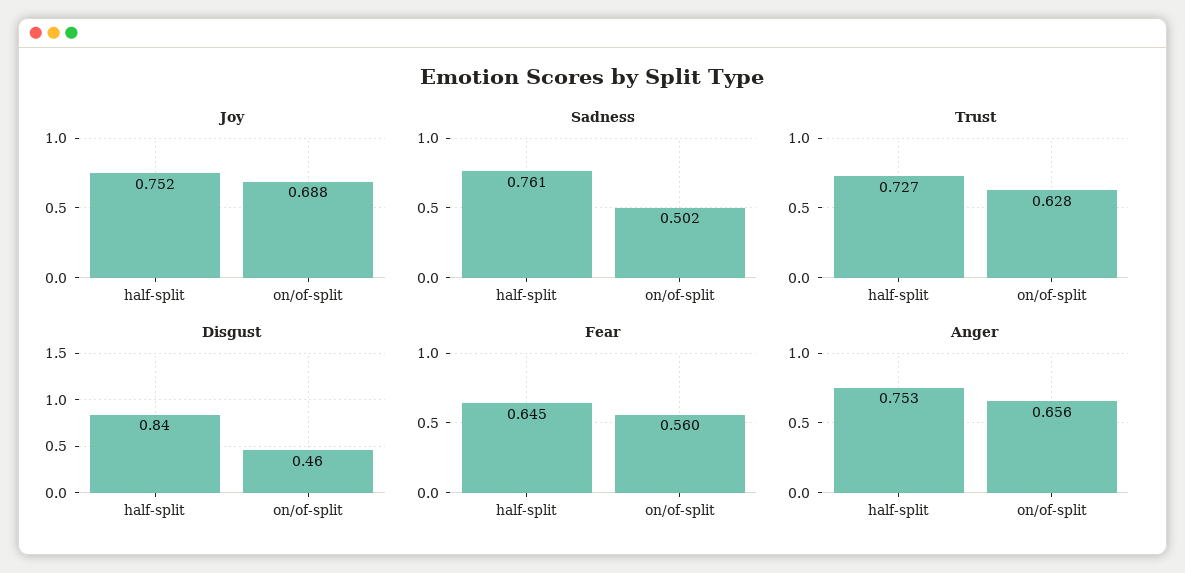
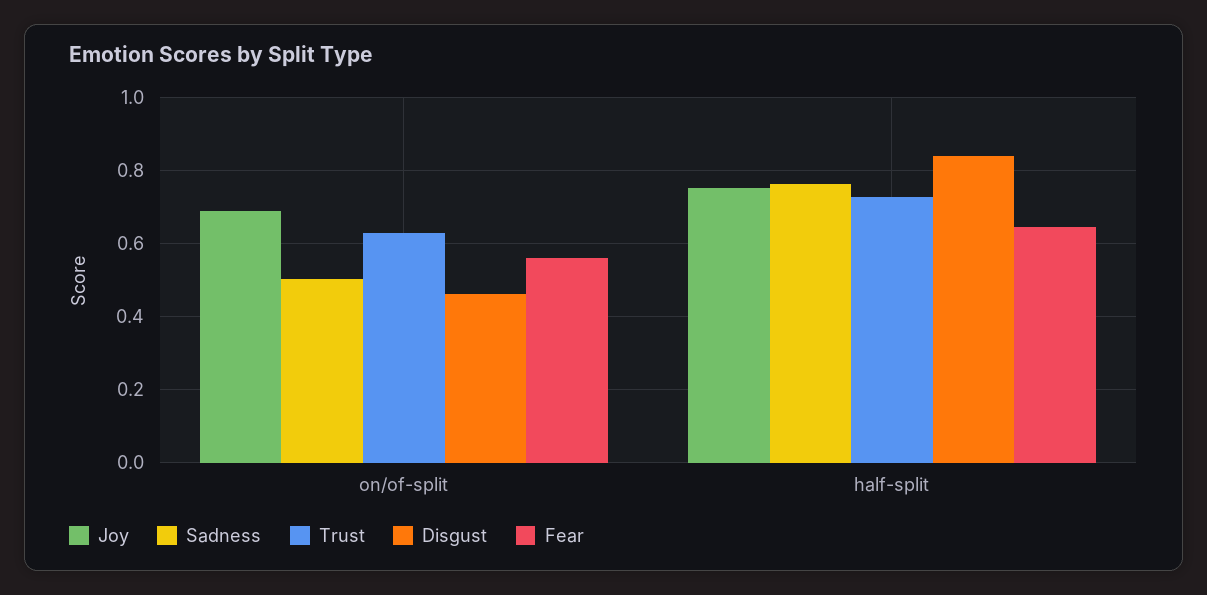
Anger, half-split: 0.753 -> none
Anger, on/of-split: 0.656 -> none

